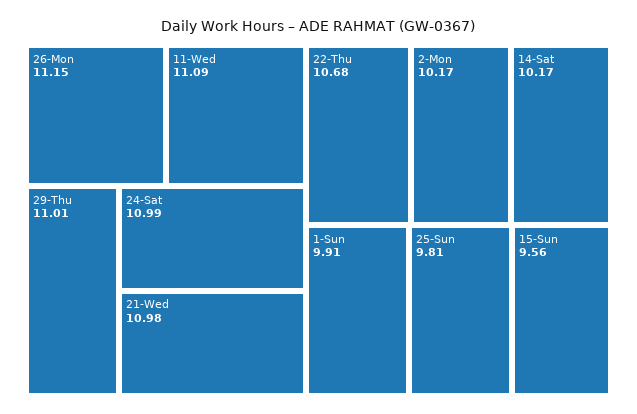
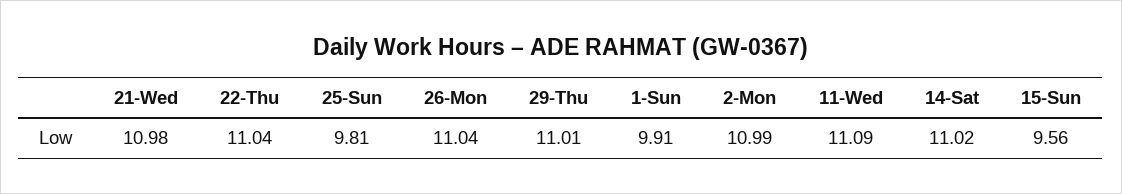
26-Mon: 11.15 -> 11.04
24-Sat: 10.99 -> none
22-Thu: 10.68 -> 11.04
2-Mon: 10.17 -> 10.99
14-Sat: 10.17 -> 11.02

